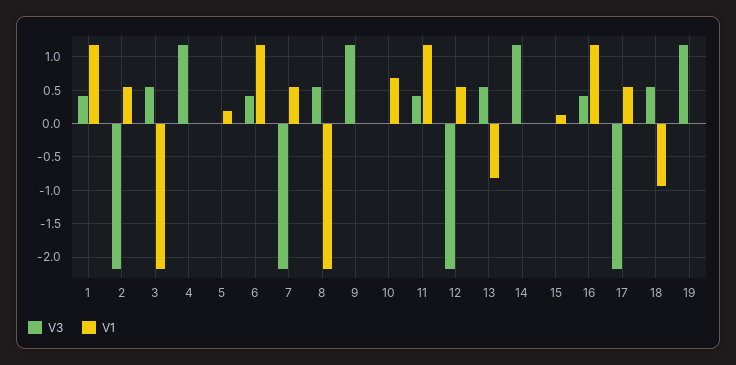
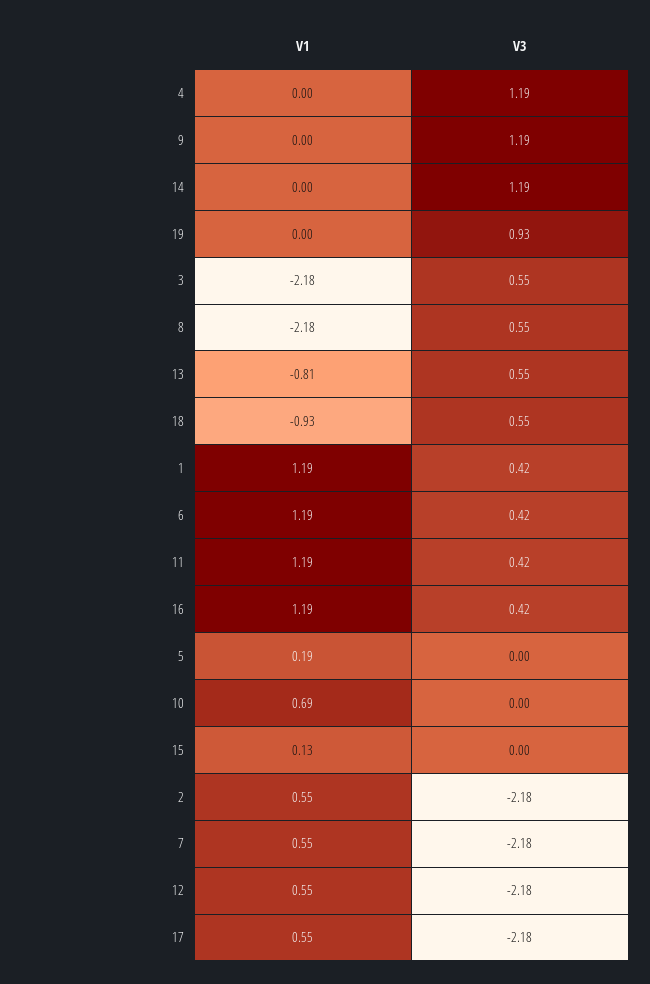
V3, 19: 1.2 -> 0.93

